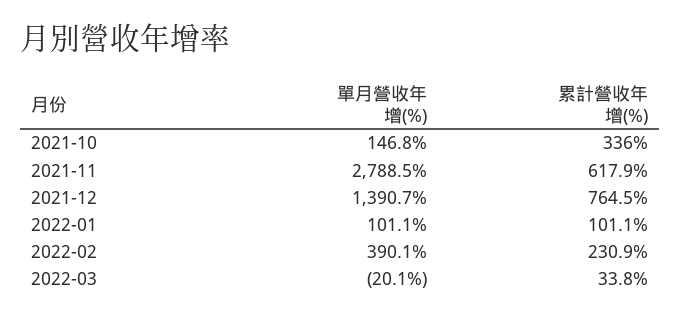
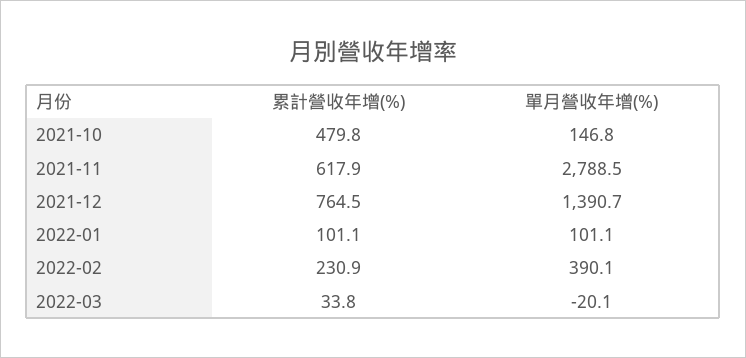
累計營收年增(%), 2021-10: 336 -> 479.8

